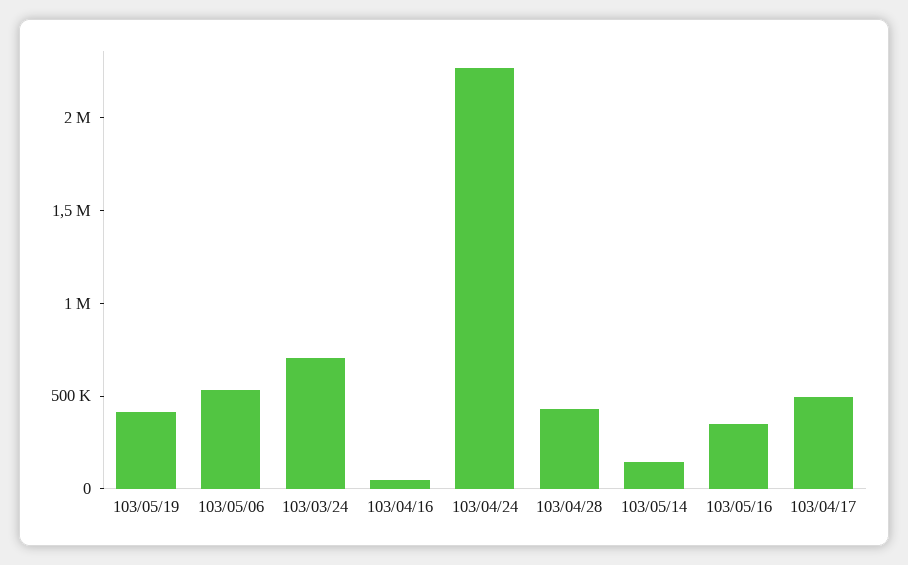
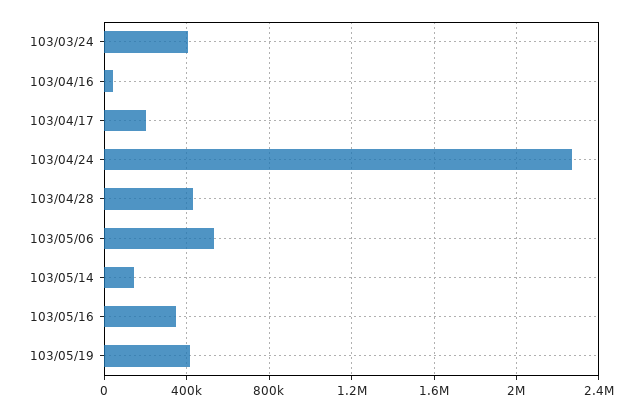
103/03/24: 700000 -> 400000
103/04/17: 500000 -> 200000

